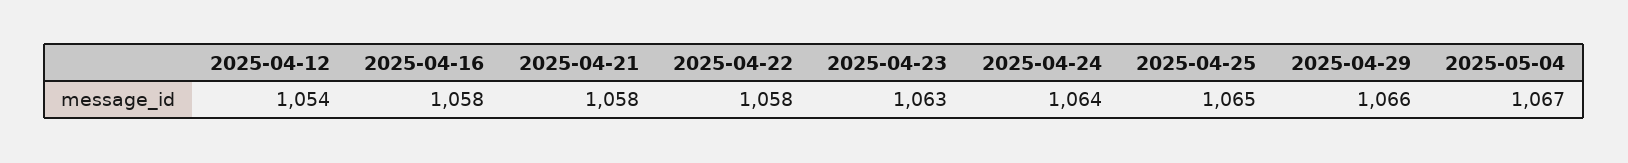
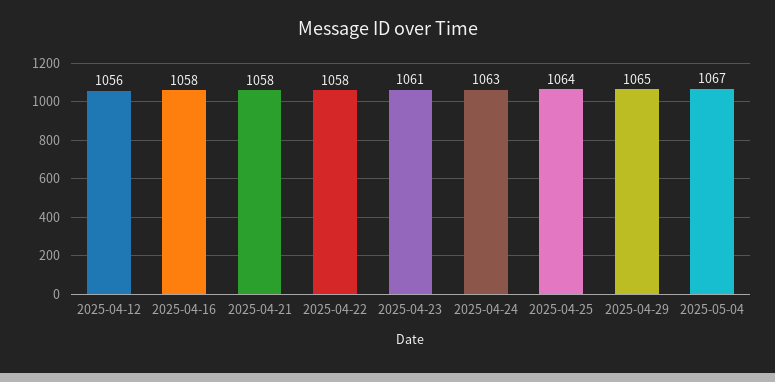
2025-04-12: 1054 -> 1056
2025-04-23: 1063 -> 1061
2025-04-24: 1064 -> 1063
2025-04-25: 1065 -> 1064
2025-04-29: 1066 -> 1065

